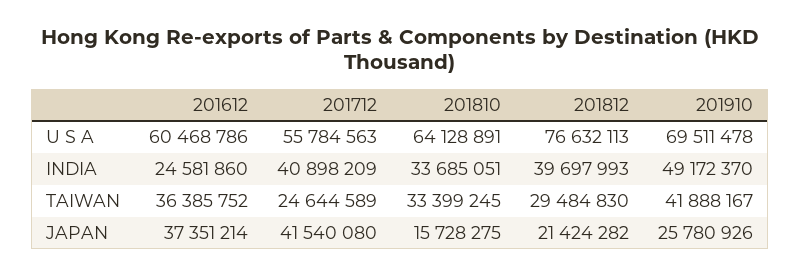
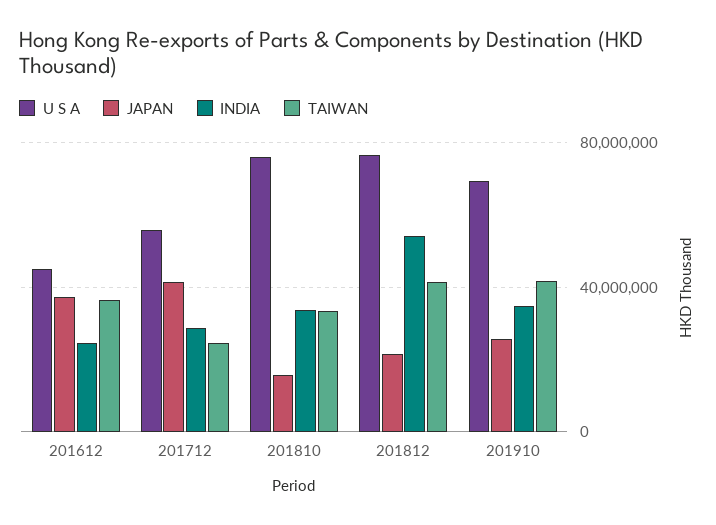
U S A, 201612: 60468786 -> 45000000
U S A, 201810: 64128891 -> 75000000
INDIA, 201712: 40898209 -> 30000000
INDIA, 201812: 39697993 -> 55000000
INDIA, 201910: 49172370 -> 35000000
TAIWAN, 201812: 29484830 -> 40000000

